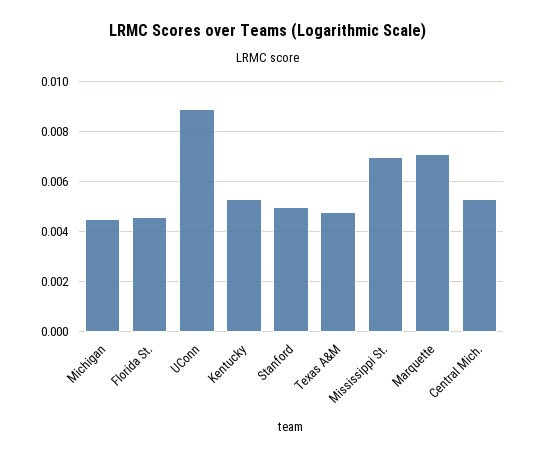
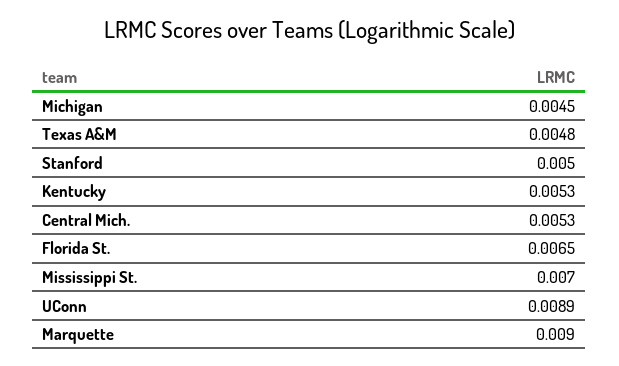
Florida St.: 0.0045 -> 0.0065
Marquette: 0.007 -> 0.009

